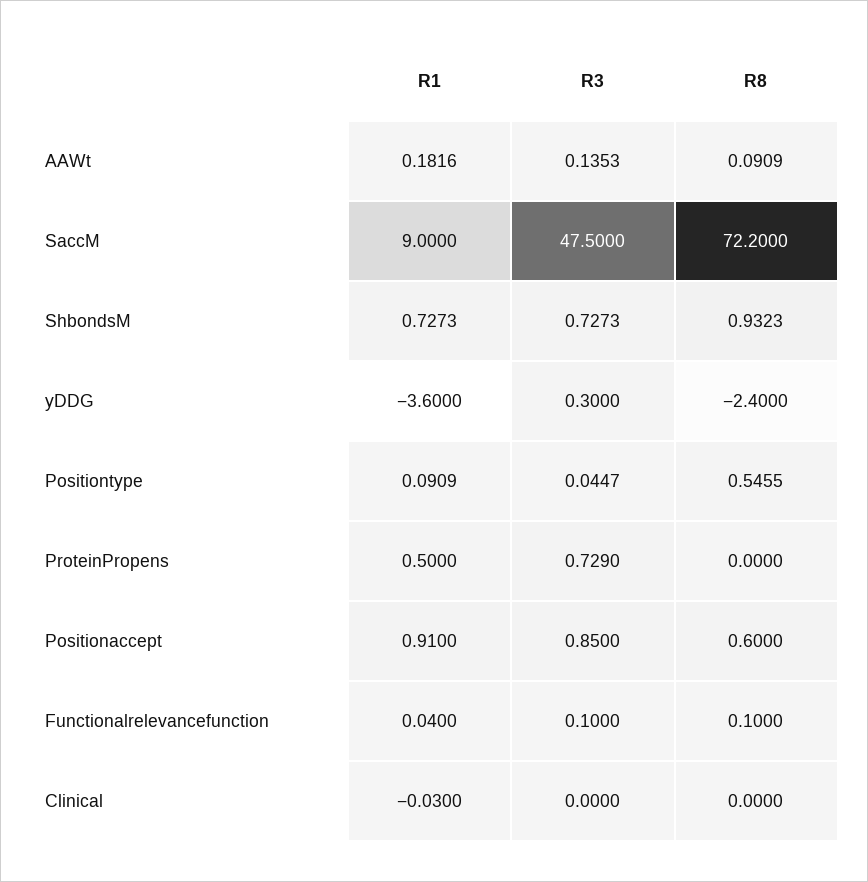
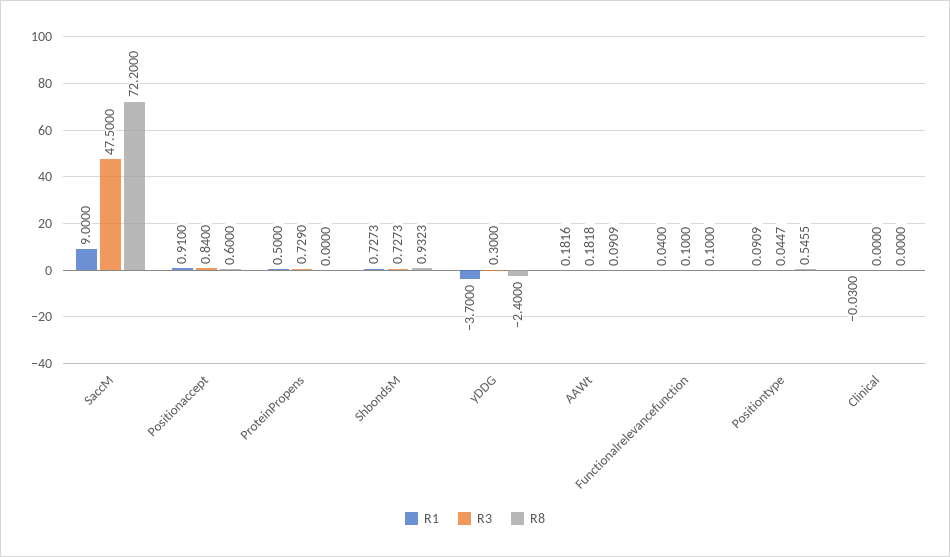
R3, AAWt: 0.1353 -> 0.1818
R1, yDDG: -3.6 -> -3.7
R3, Positionaccept: 0.85 -> 0.84

